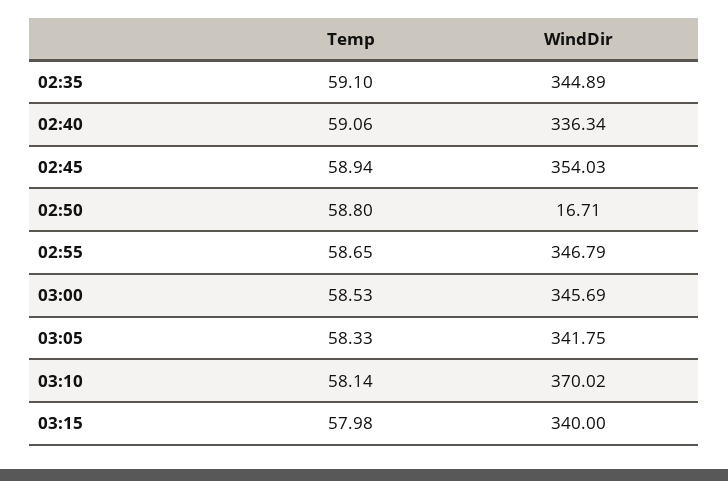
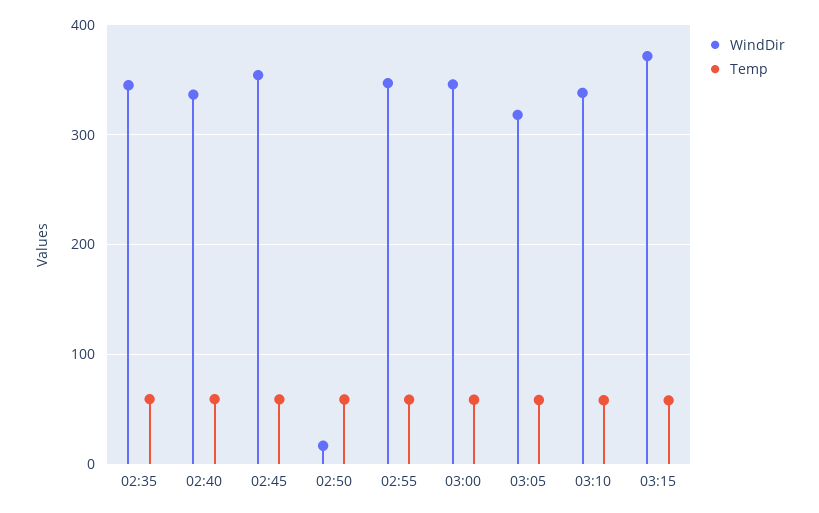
WindDir, 03:05: 341.75 -> 320
WindDir, 03:10: 370.02 -> 340
WindDir, 03:15: 340 -> 370

